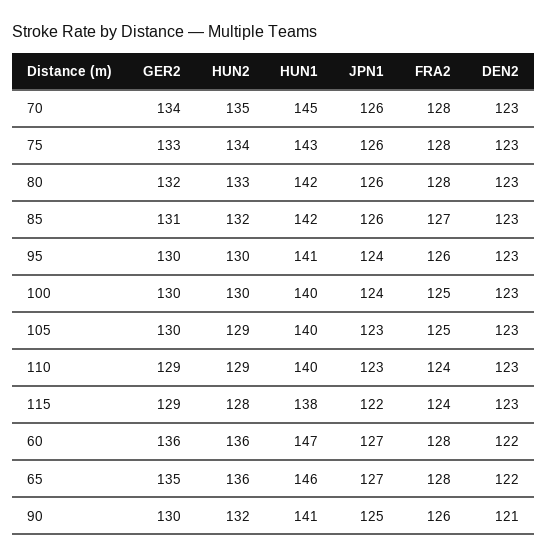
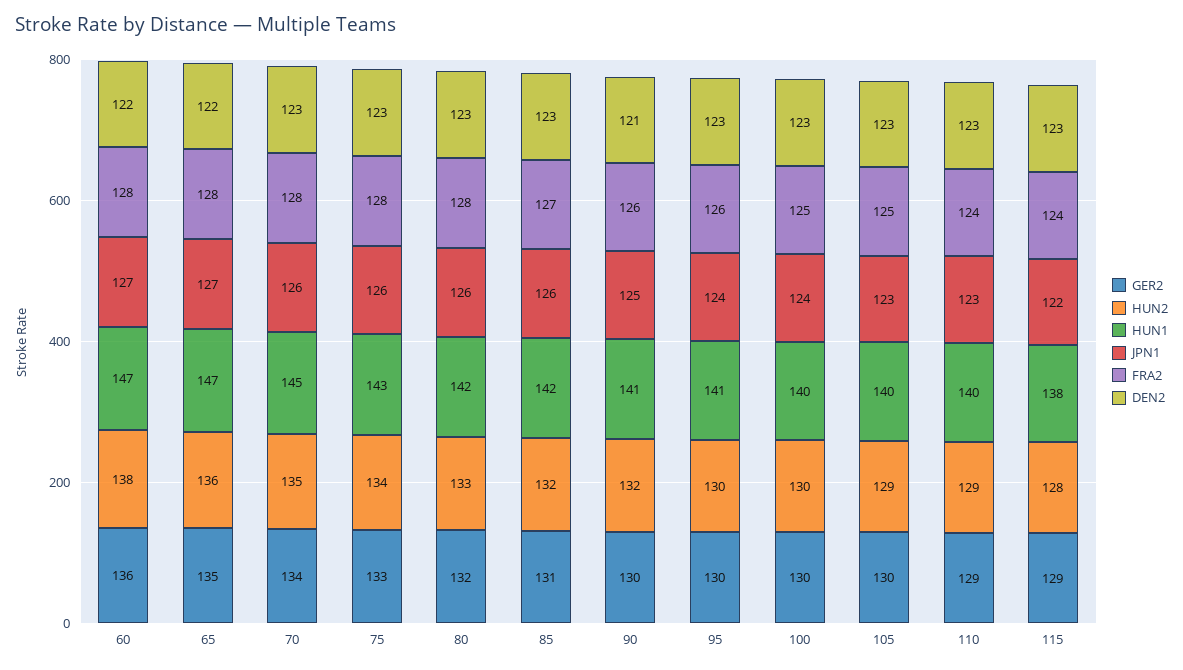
HUN2, 60: 136 -> 138
HUN1, 65: 146 -> 147

